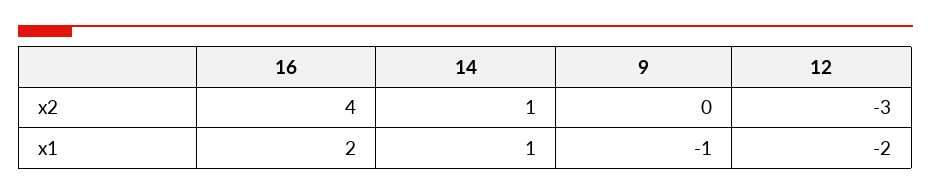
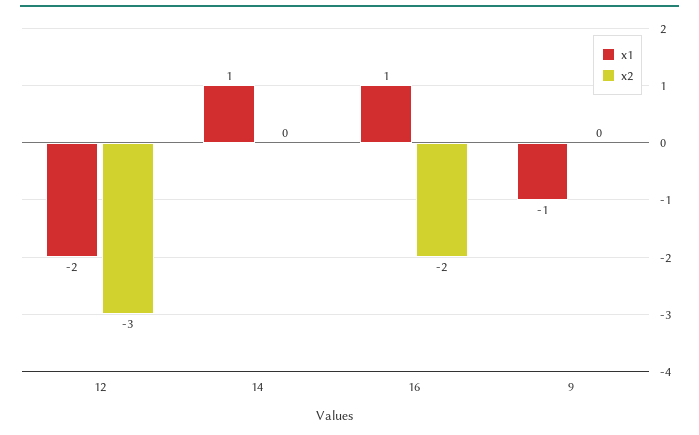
x2, 16: 4 -> -2
x2, 14: 1 -> 0
x1, 16: 2 -> 1

